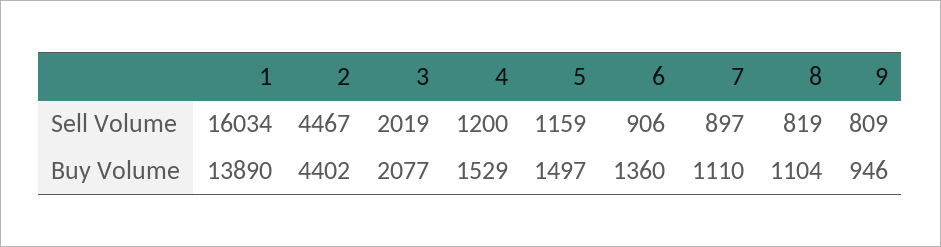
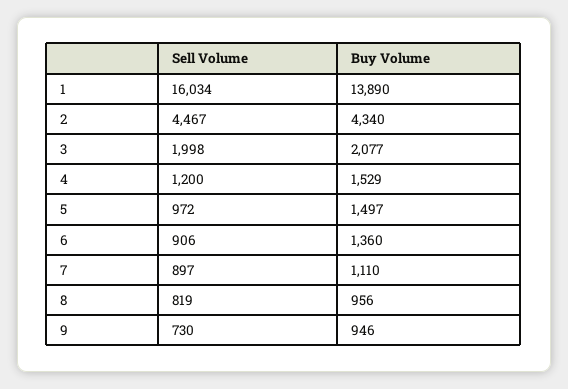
3, Sell Volume: 2019 -> 1998
5, Sell Volume: 1159 -> 972
9, Sell Volume: 809 -> 730
2, Buy Volume: 4402 -> 4340
8, Buy Volume: 1104 -> 956

